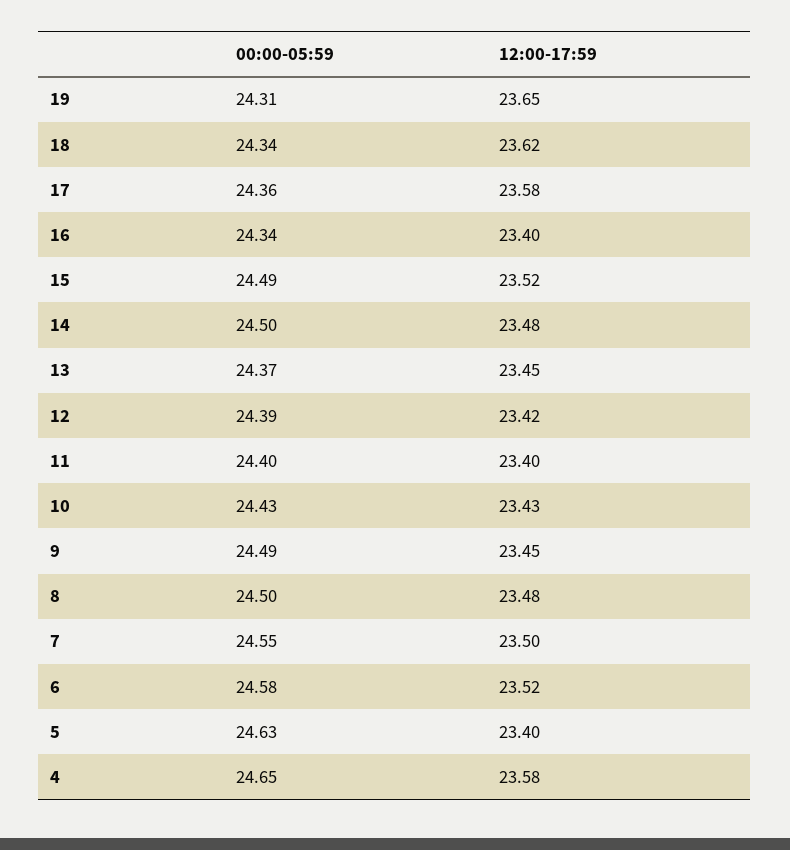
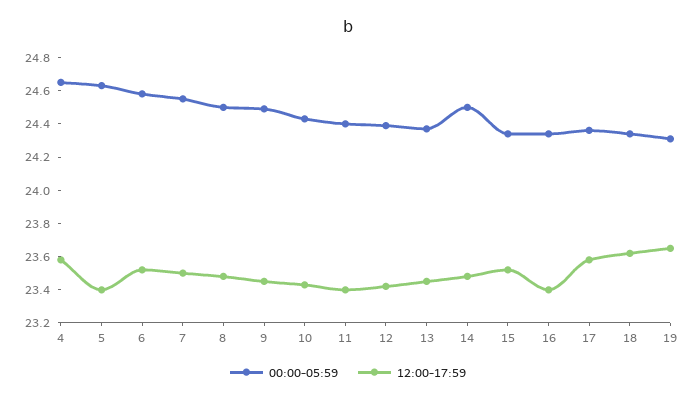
00:00-05:59, 15: 24.49 -> 24.35

